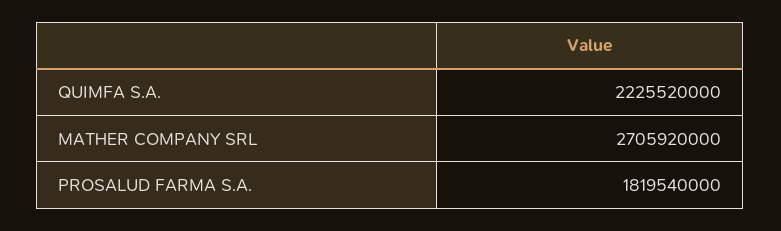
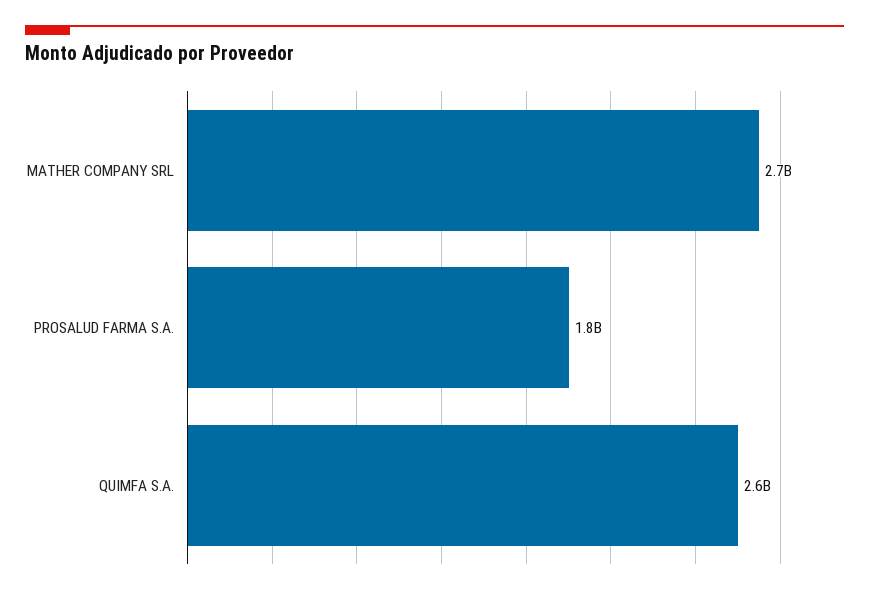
QUIMFA S.A.: 2225520000 -> 2600000000

